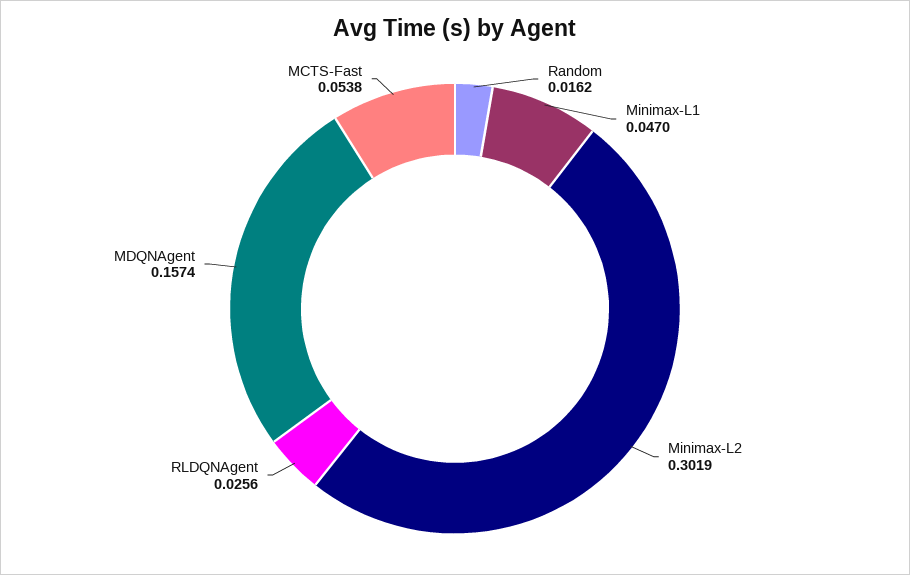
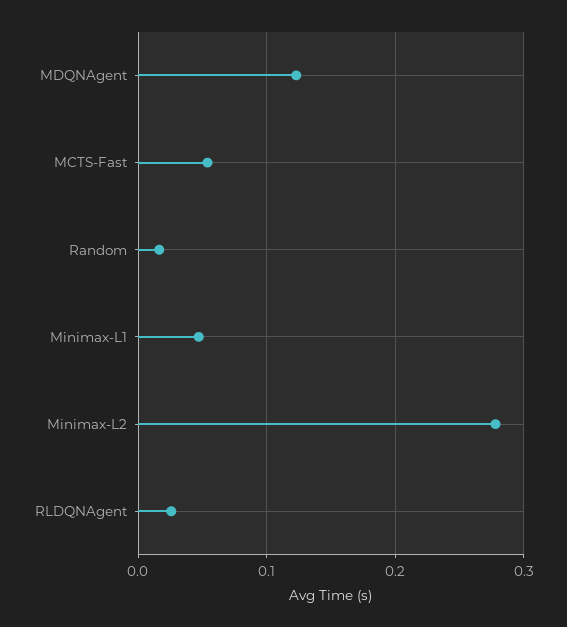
Minimax-L2: 0.3019 -> 0.28
MDQNAgent: 0.1574 -> 0.12

